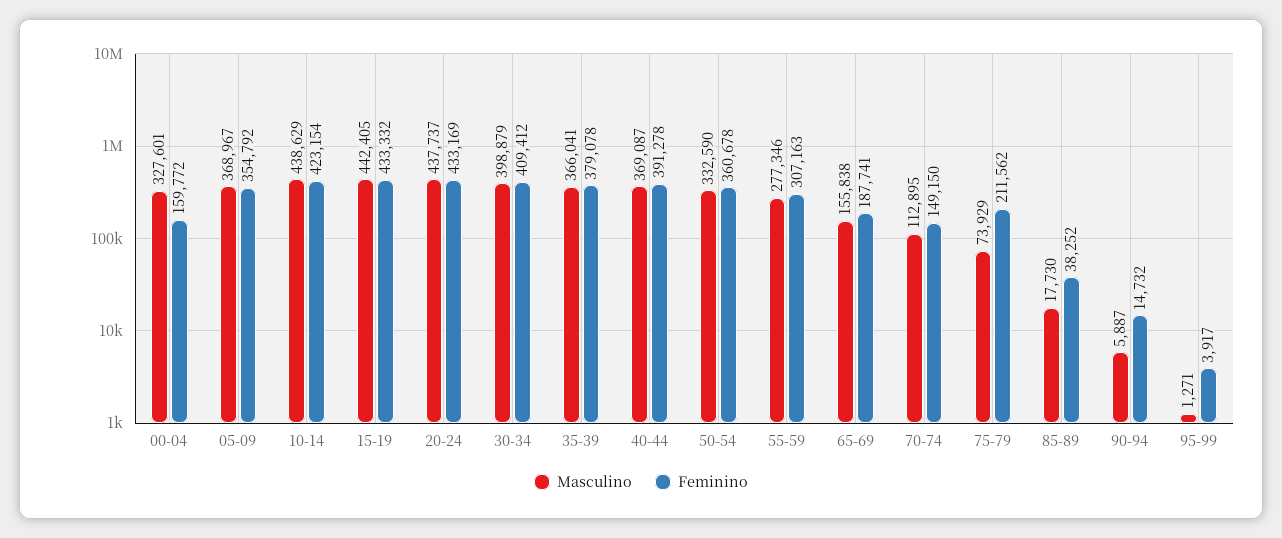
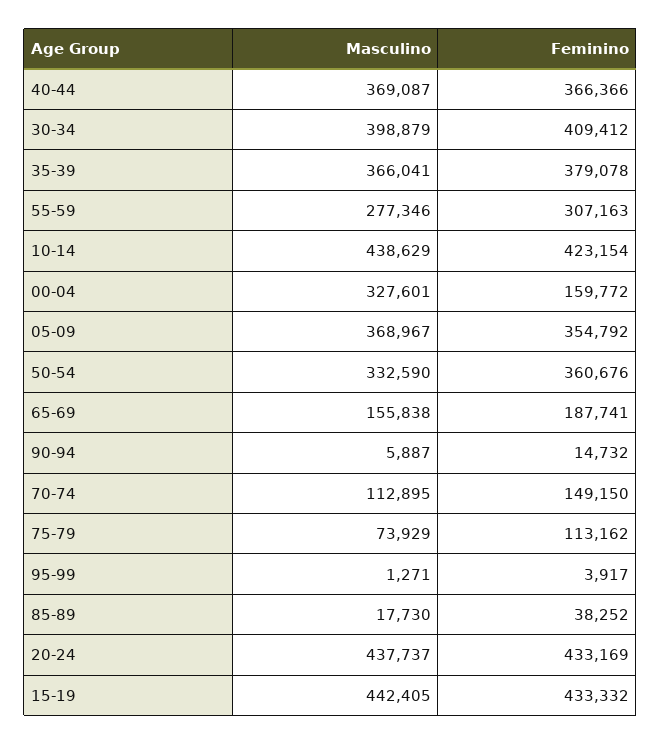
Feminino, 40-44: 391278 -> 366366
Feminino, 50-54: 360678 -> 360676
Feminino, 75-79: 211562 -> 113162

